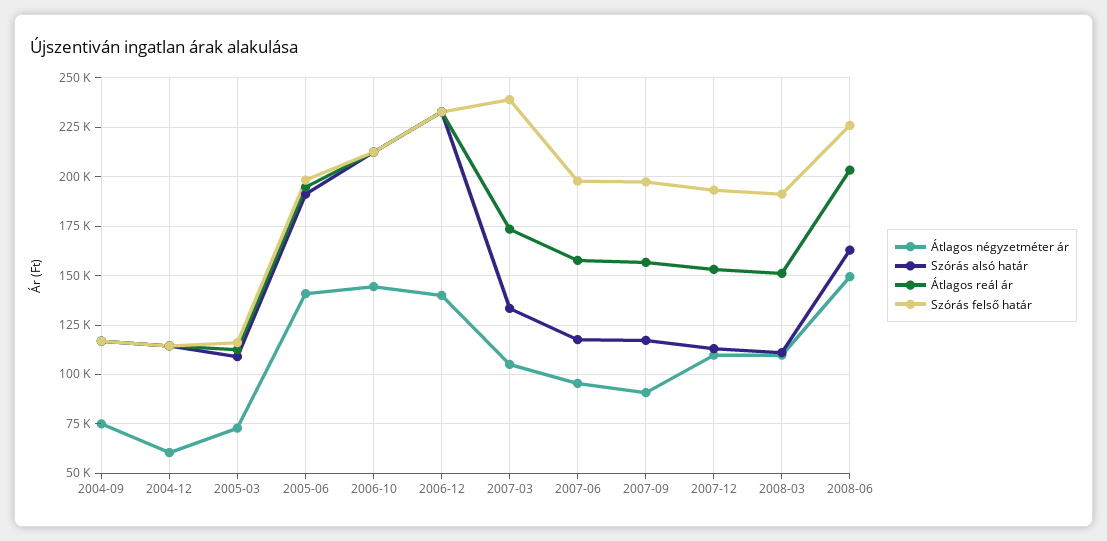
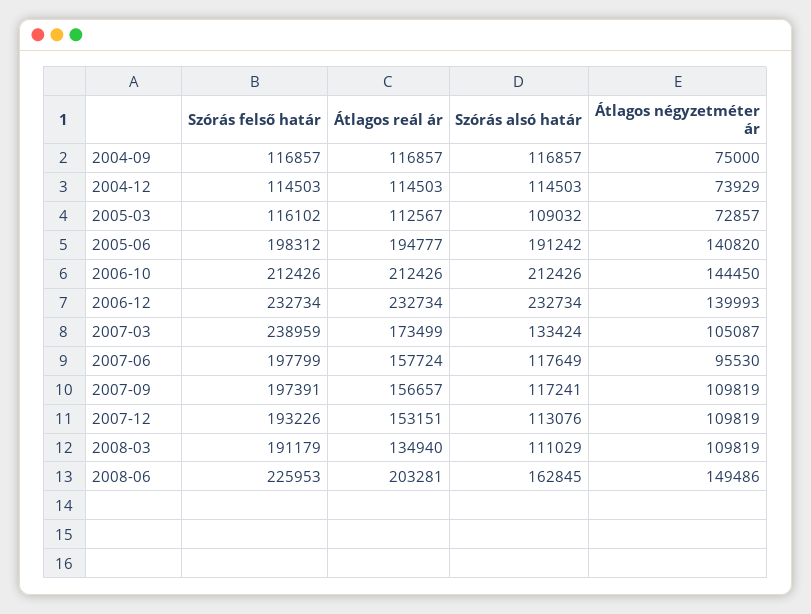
Átlagos négyzetméter ár, 2004-12: 60000 -> 73929
Átlagos négyzetméter ár, 2007-09: 90000 -> 109819
Átlagos reál ár, 2008-03: 150000 -> 134940

